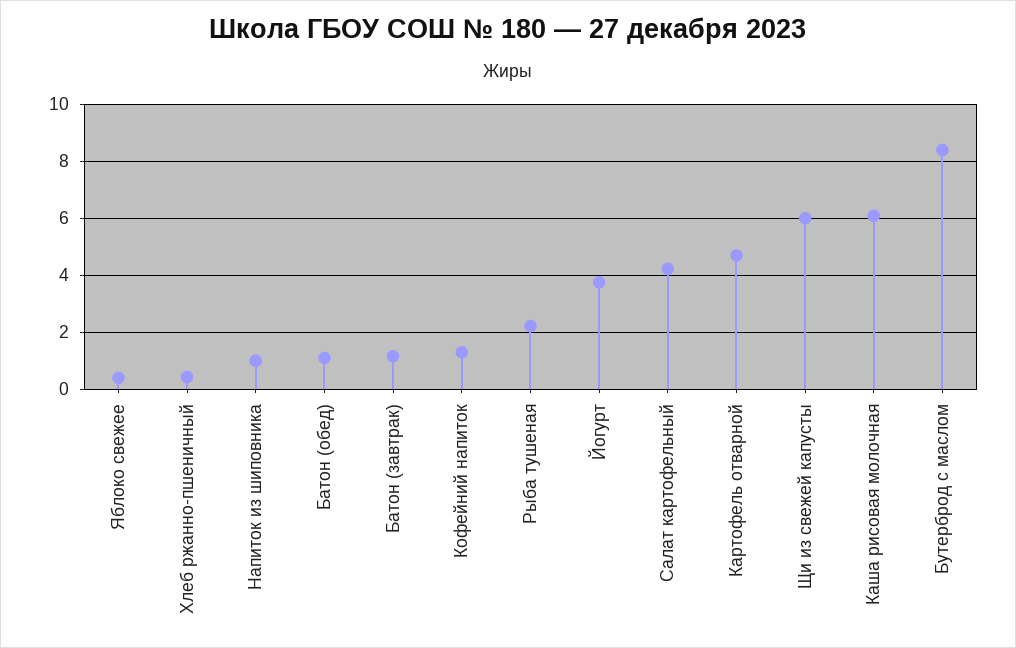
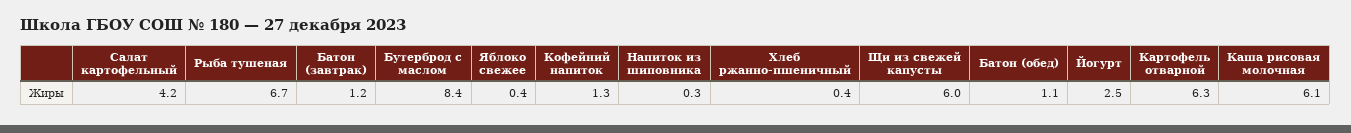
Напиток из шиповника: 1 -> 0.3
Рыба тушеная: 2.25 -> 6.7
Йогурт: 3.75 -> 2.5
Картофель отварной: 4.75 -> 6.3

